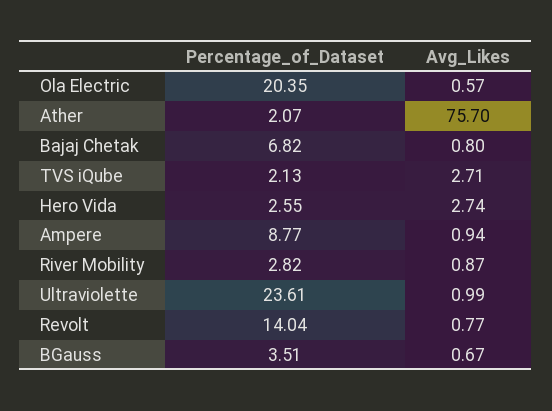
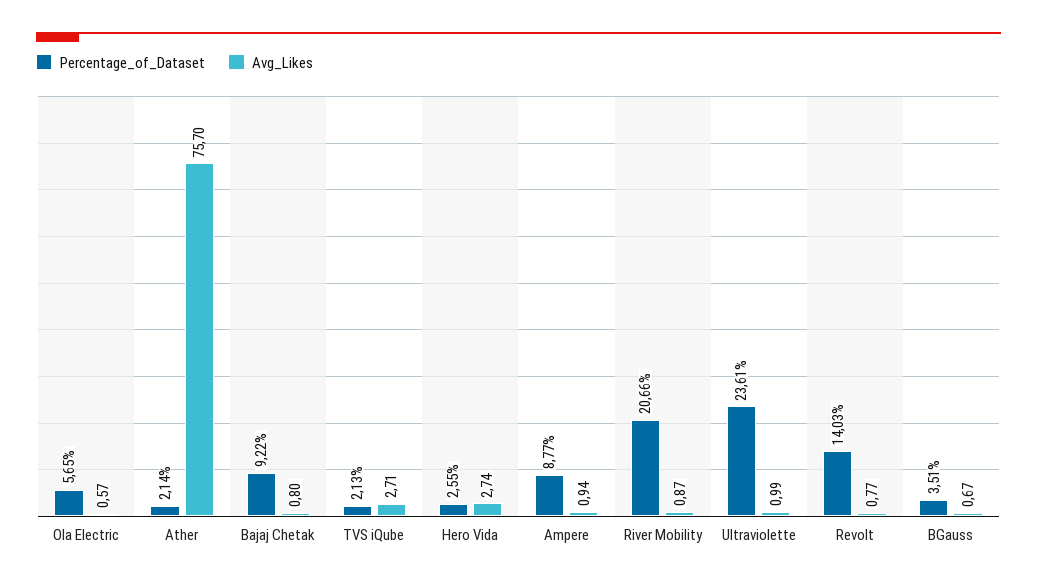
Percentage_of_Dataset, Ola Electric: 20.35 -> 5.65
Percentage_of_Dataset, Ather: 2.07 -> 2.14
Percentage_of_Dataset, Bajaj Chetak: 6.82 -> 9.22
Percentage_of_Dataset, River Mobility: 2.82 -> 20.66
Percentage_of_Dataset, Revolt: 14.04 -> 14.03

